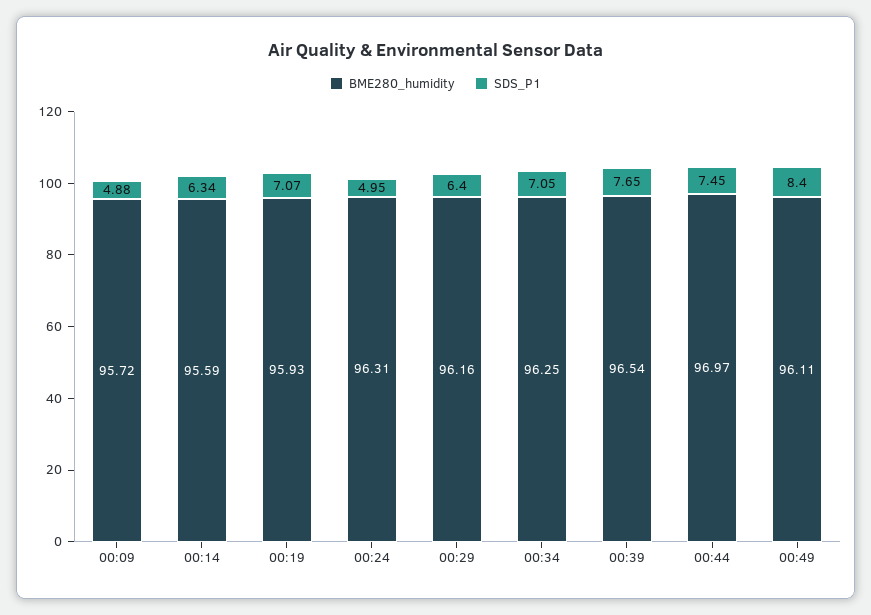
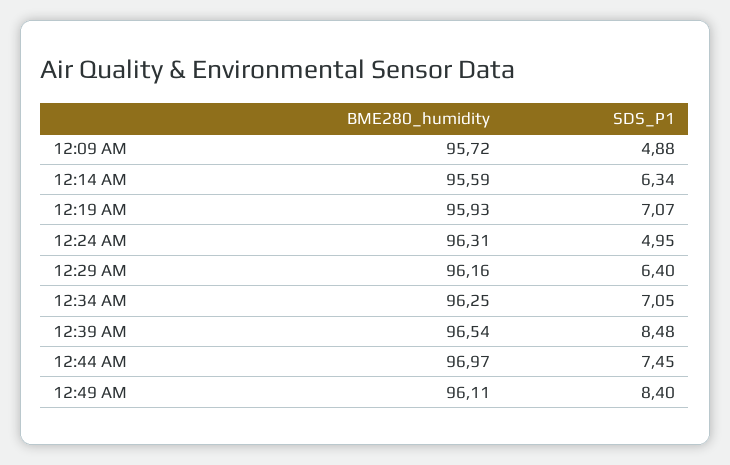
SDS_P1, 00:39: 7.65 -> 8.48

